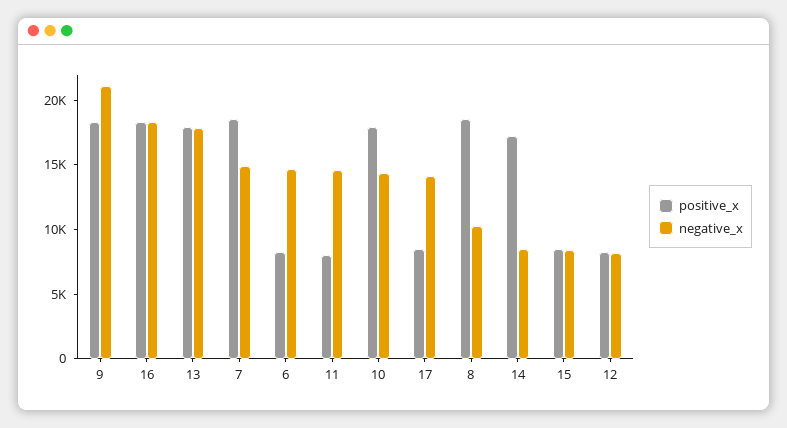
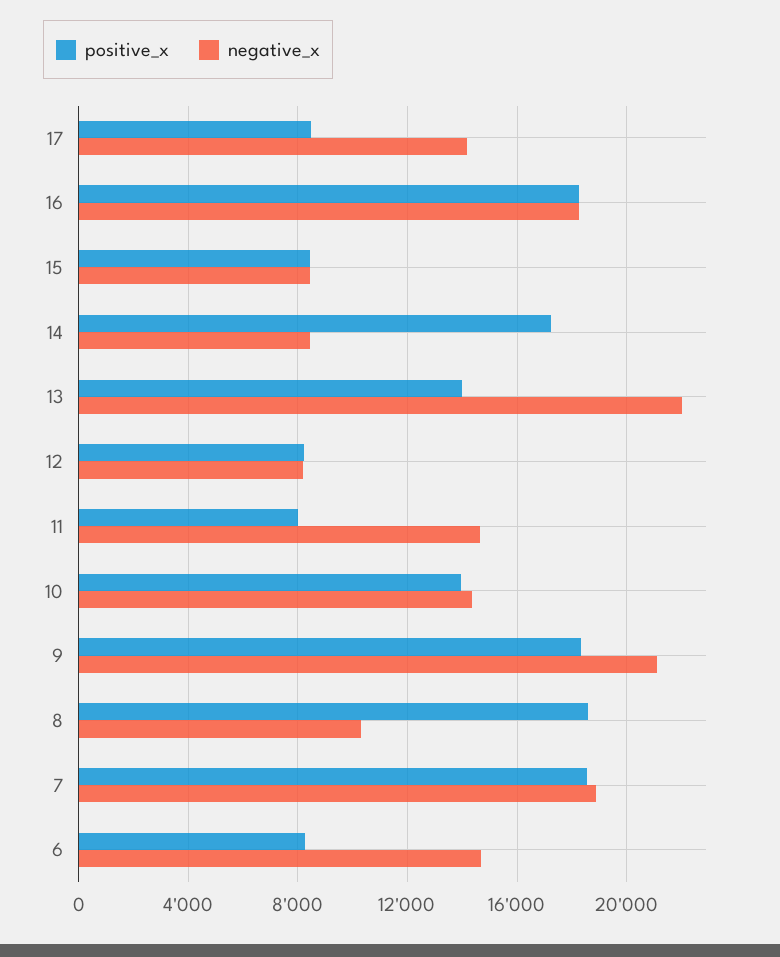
positive_x, 13: 18000 -> 14000
negative_x, 13: 18000 -> 22000
negative_x, 7: 15000 -> 19000
positive_x, 10: 18000 -> 14000

